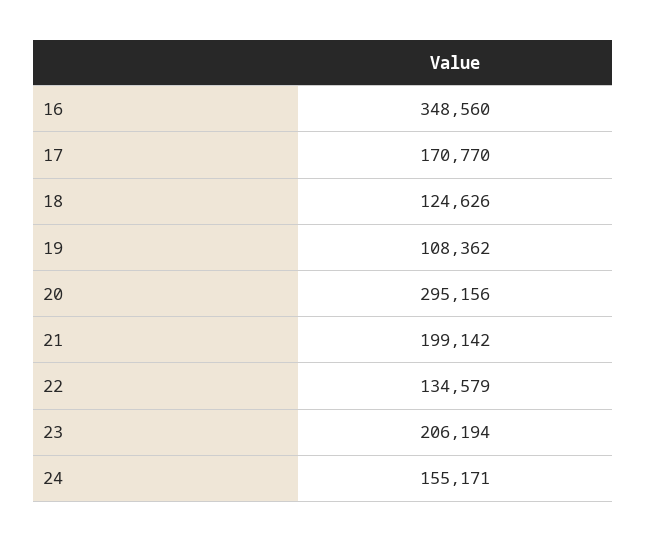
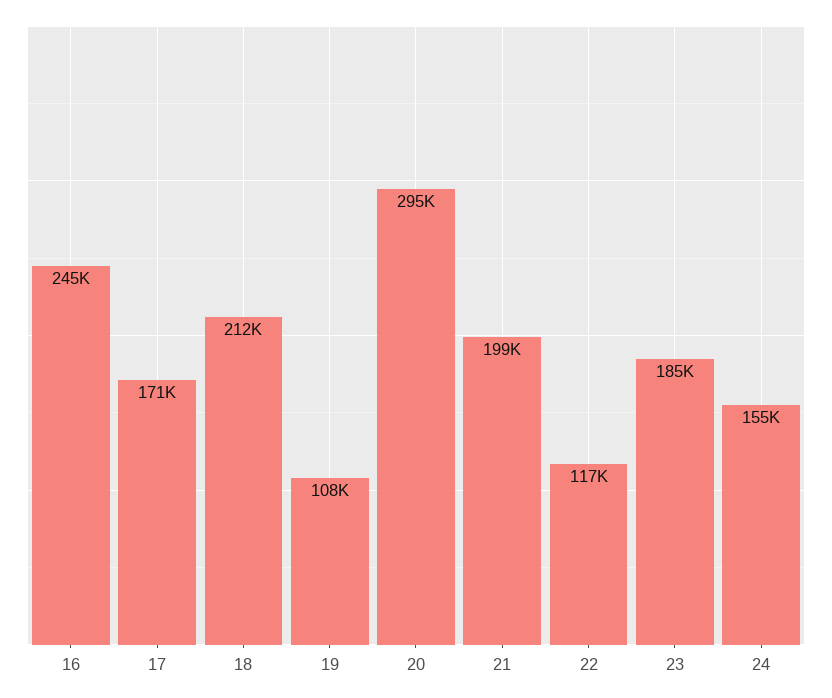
16: 348560 -> 245000
18: 124626 -> 212000
22: 134579 -> 117000
23: 206194 -> 185000

